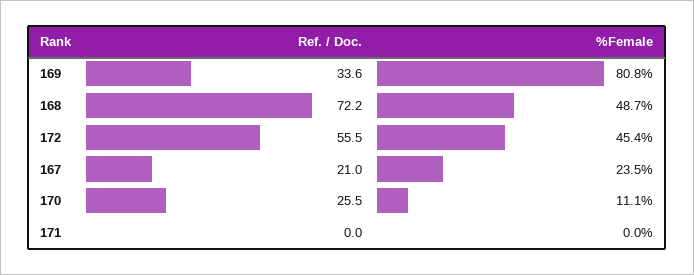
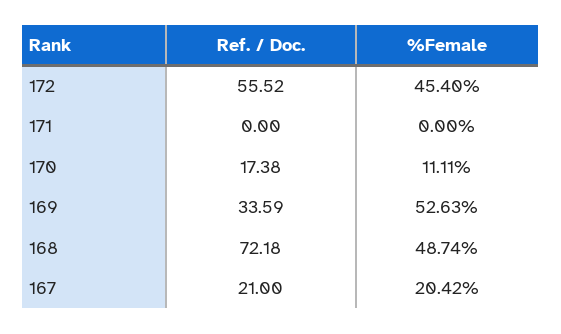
%Female, 169: 80.8 -> 52.63
%Female, 167: 23.5 -> 20.42
Ref. / Doc., 170: 25.5 -> 17.38

